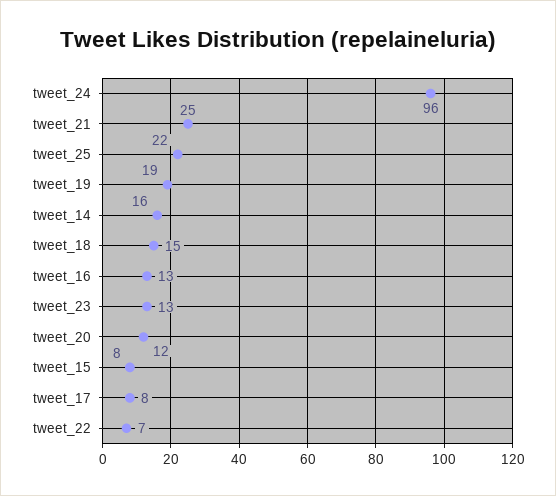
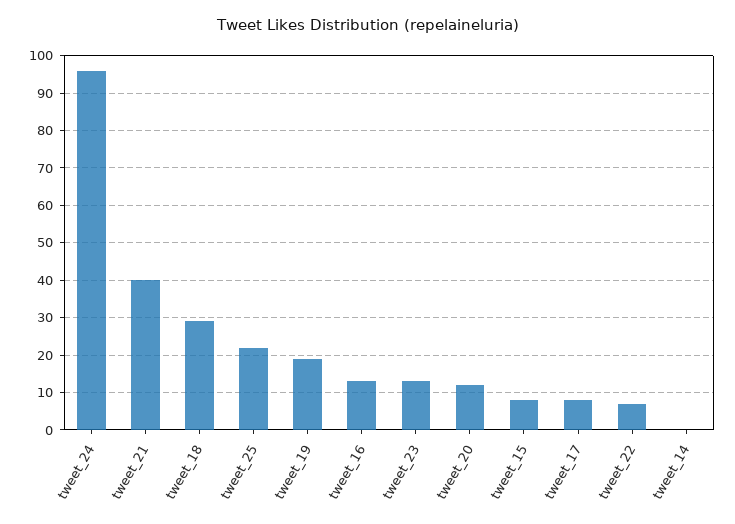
tweet_21: 25 -> 40
tweet_14: 16 -> 0
tweet_18: 15 -> 30

